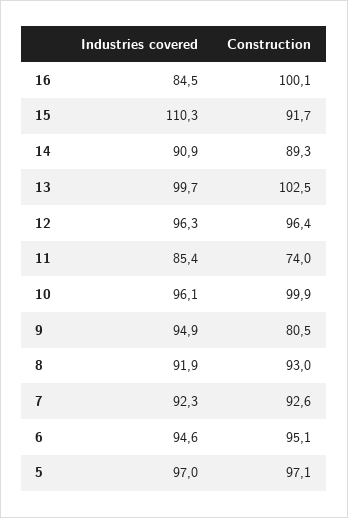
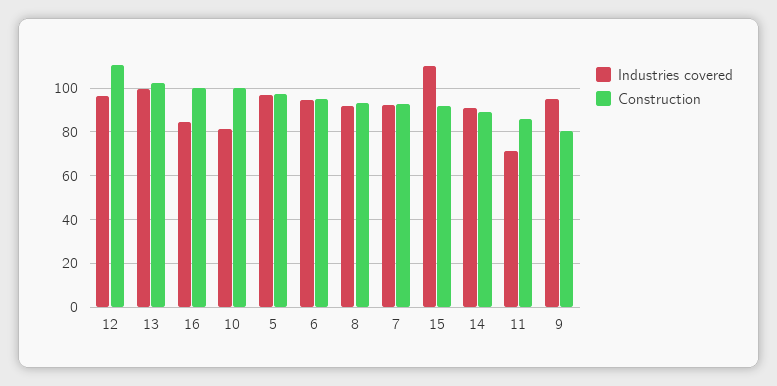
Construction, 12: 96.4 -> 110
Industries covered, 11: 85.4 -> 70
Construction, 11: 74 -> 85
Industries covered, 10: 96.1 -> 80

